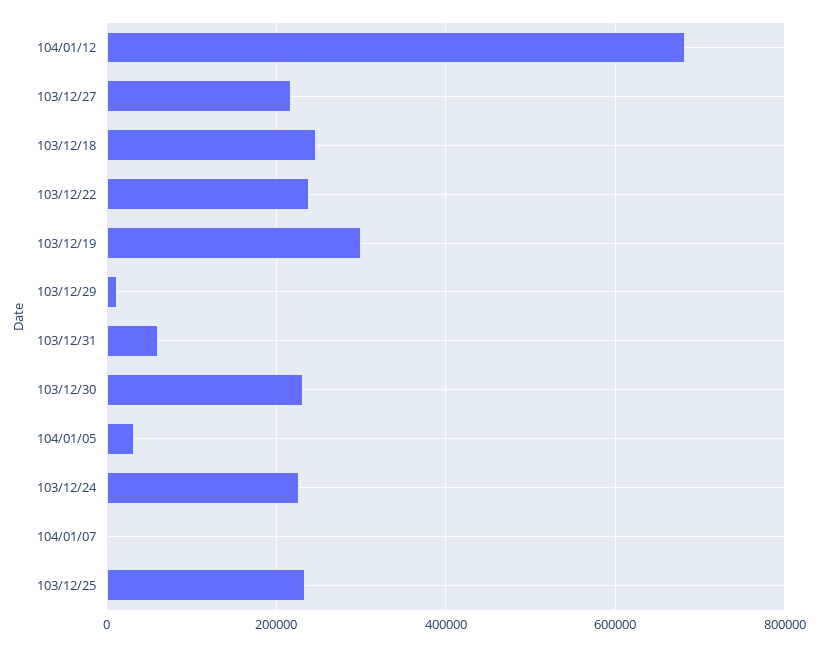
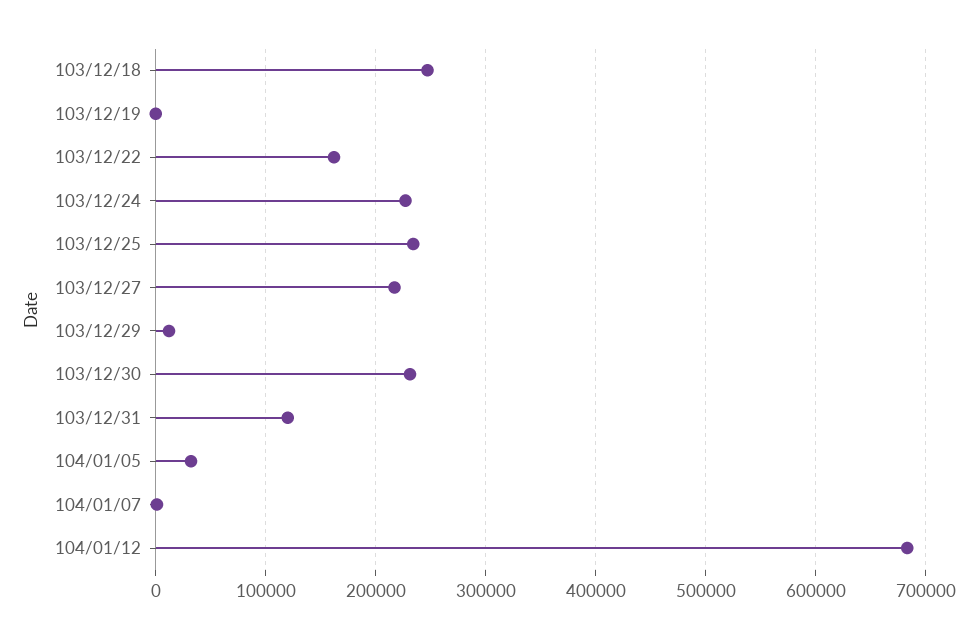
103/12/22: 240000 -> 160000
103/12/19: 300000 -> 0
103/12/31: 60000 -> 120000

